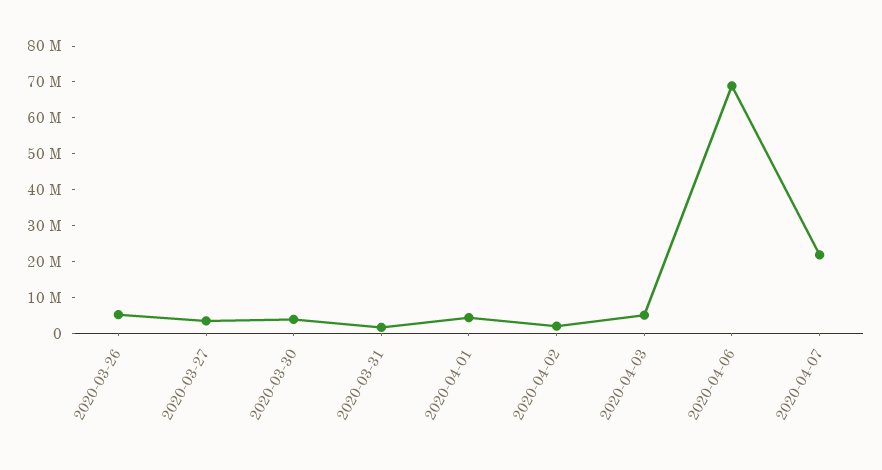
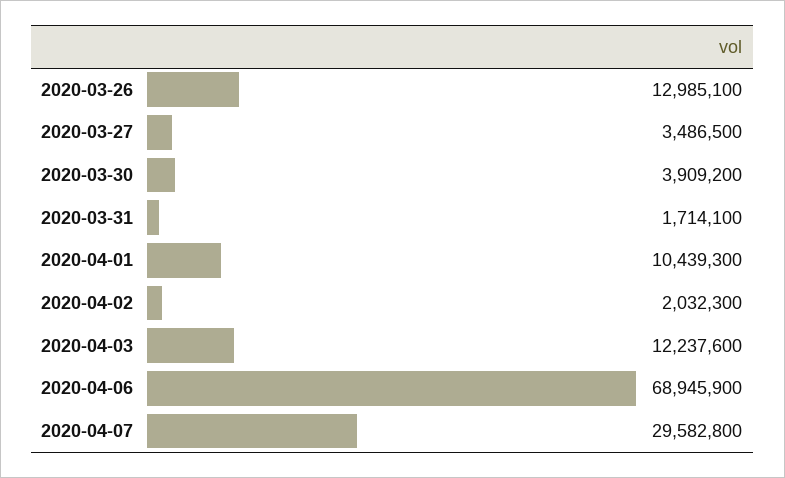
2020-03-26: 5000000 -> 12985100
2020-04-01: 5000000 -> 10439300
2020-04-03: 5000000 -> 12237600
2020-04-07: 22500000 -> 29582800

